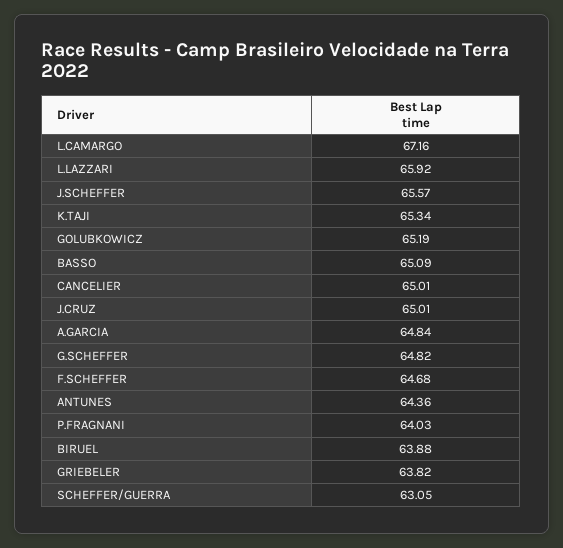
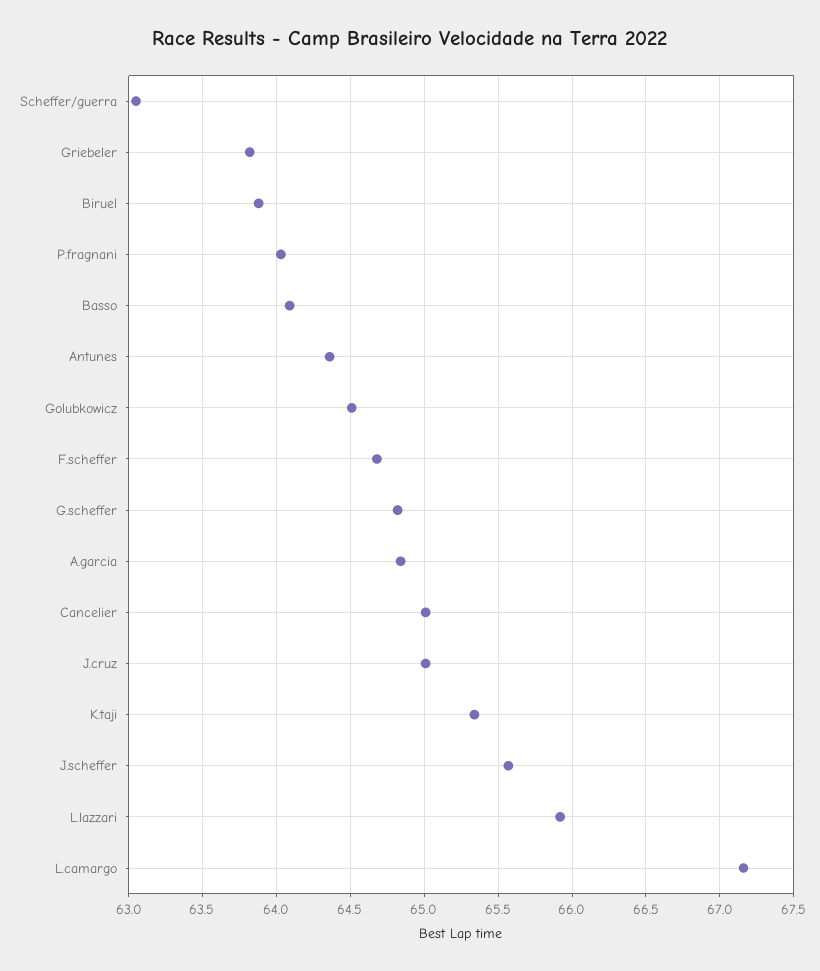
GOLUBKOWICZ: 65.19 -> 64.5
BASSO: 65.09 -> 64.1

